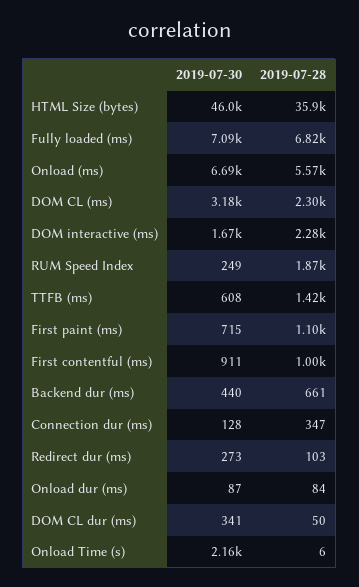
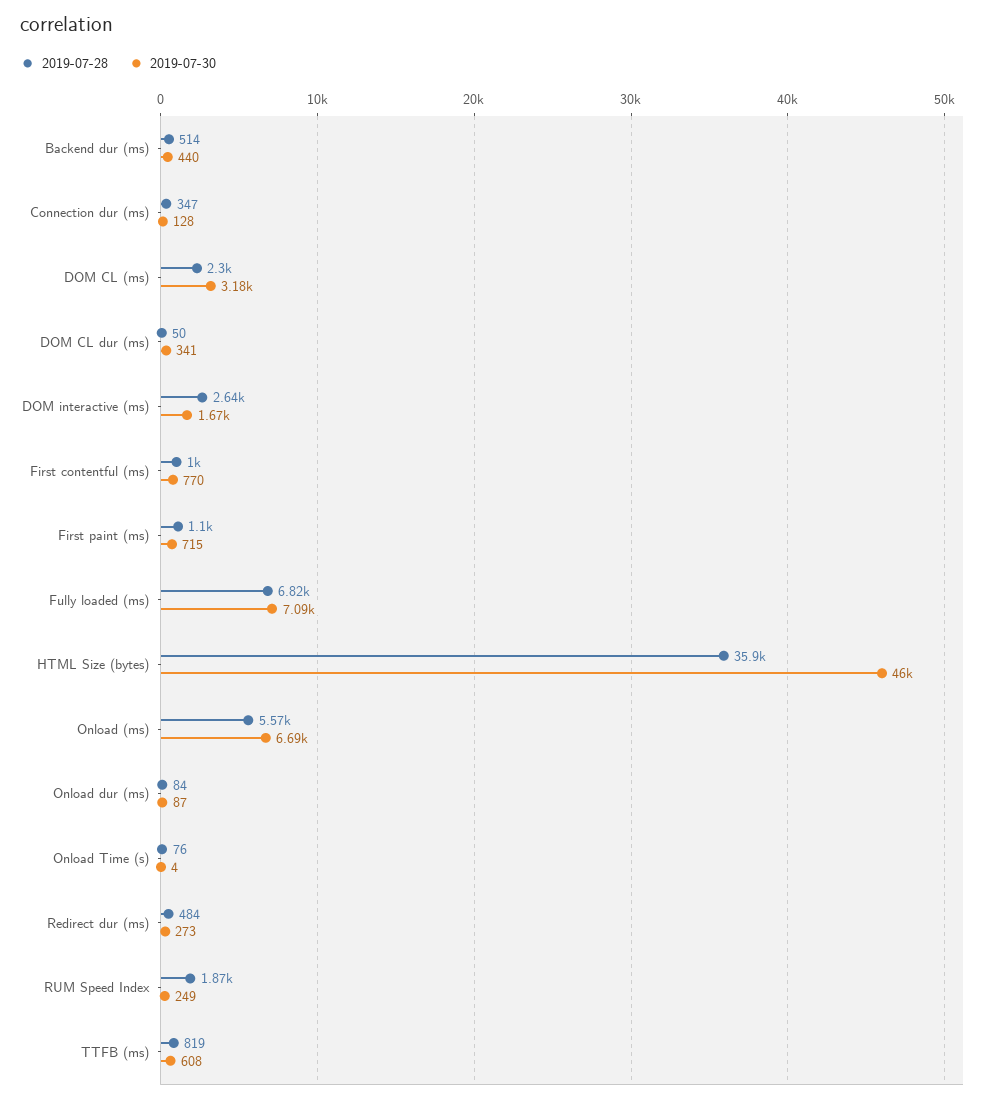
2019-07-28, DOM interactive (ms): 2280 -> 2640
2019-07-28, TTFB (ms): 1420 -> 819
2019-07-30, First contentful (ms): 911 -> 770
2019-07-28, Backend dur (ms): 661 -> 514
2019-07-28, Redirect dur (ms): 103 -> 484
2019-07-30, Onload Time (s): 2160 -> 4
2019-07-28, Onload Time (s): 6 -> 76

